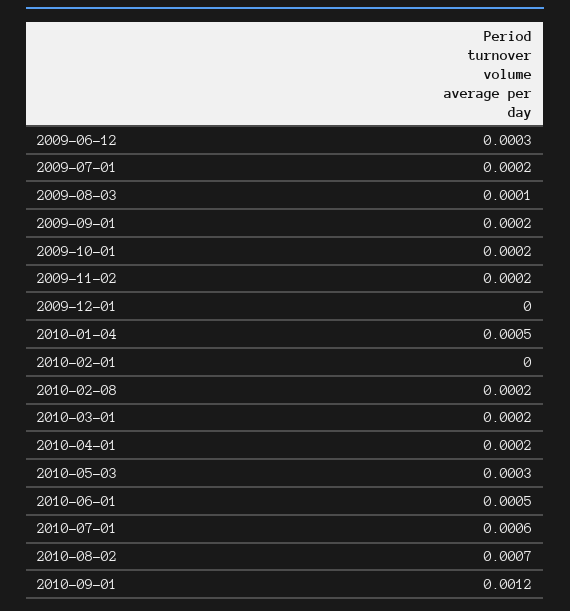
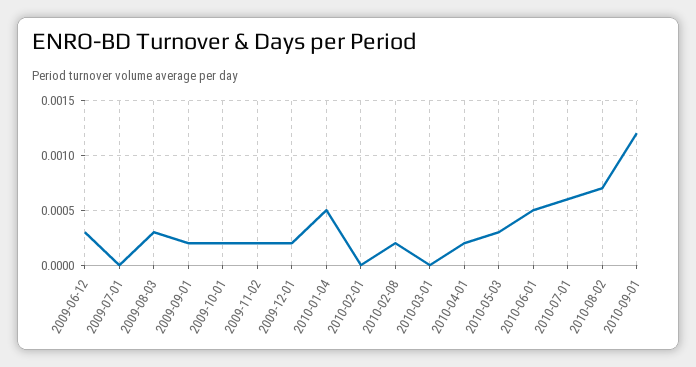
2009-07-01: 0.0002 -> 0
2009-08-03: 0.0001 -> 0.0003
2009-12-01: 0 -> 0.0002
2010-03-01: 0.0002 -> 0

